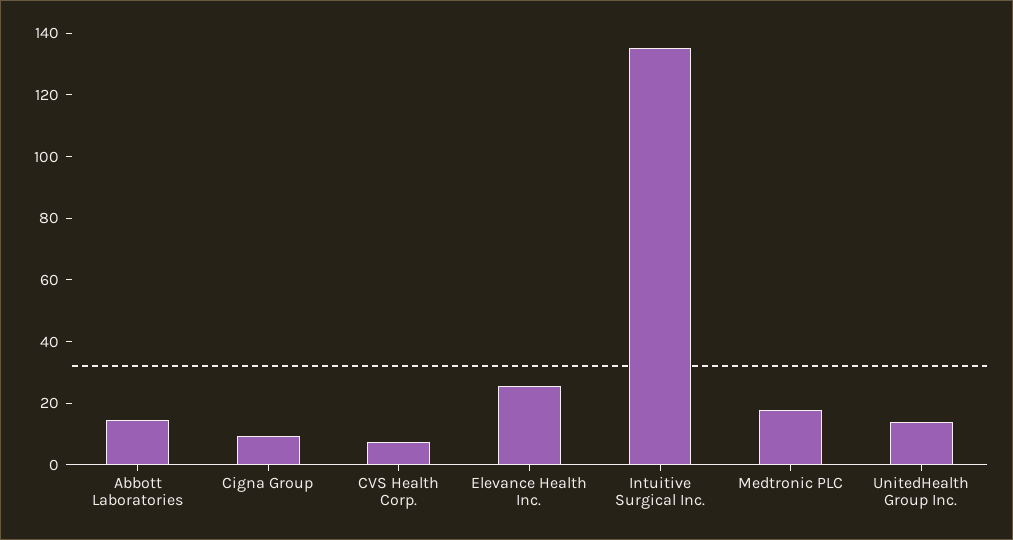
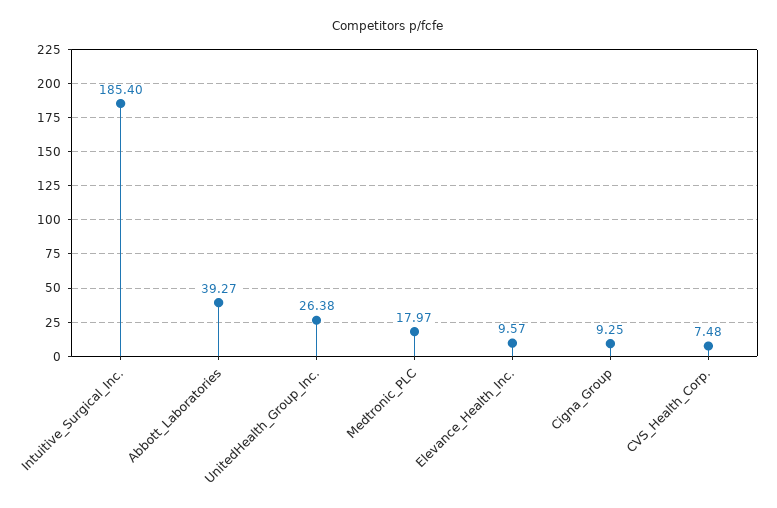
Abbott Laboratories: 15 -> 39.27
Elevance Health Inc.: 25 -> 9.57
Intuitive Surgical Inc.: 135 -> 185.4
UnitedHealth Group Inc.: 15 -> 26.38

